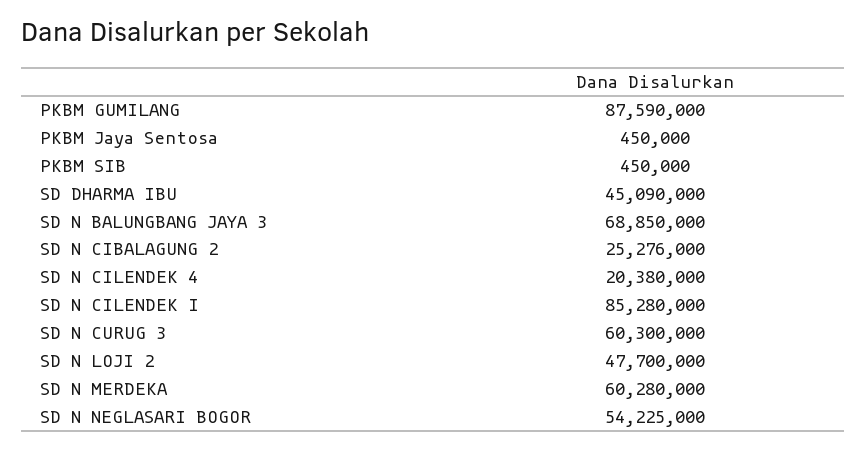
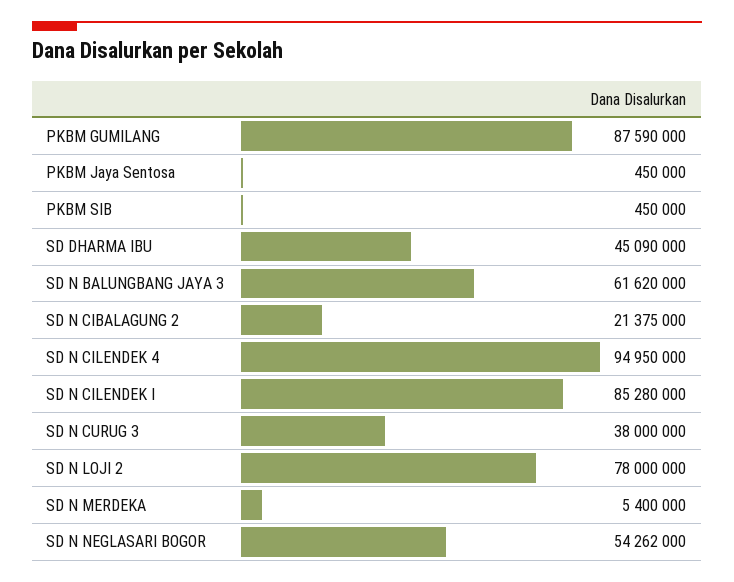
SD N BALUNGBANG JAYA 3: 68850000 -> 61620000
SD N CIBALAGUNG 2: 25276000 -> 21375000
SD N CILENDEK 4: 20380000 -> 94950000
SD N CURUG 3: 60300000 -> 38000000
SD N LOJI 2: 47700000 -> 78000000
SD N MERDEKA: 60280000 -> 5400000
SD N NEGLASARI BOGOR: 54225000 -> 54262000

